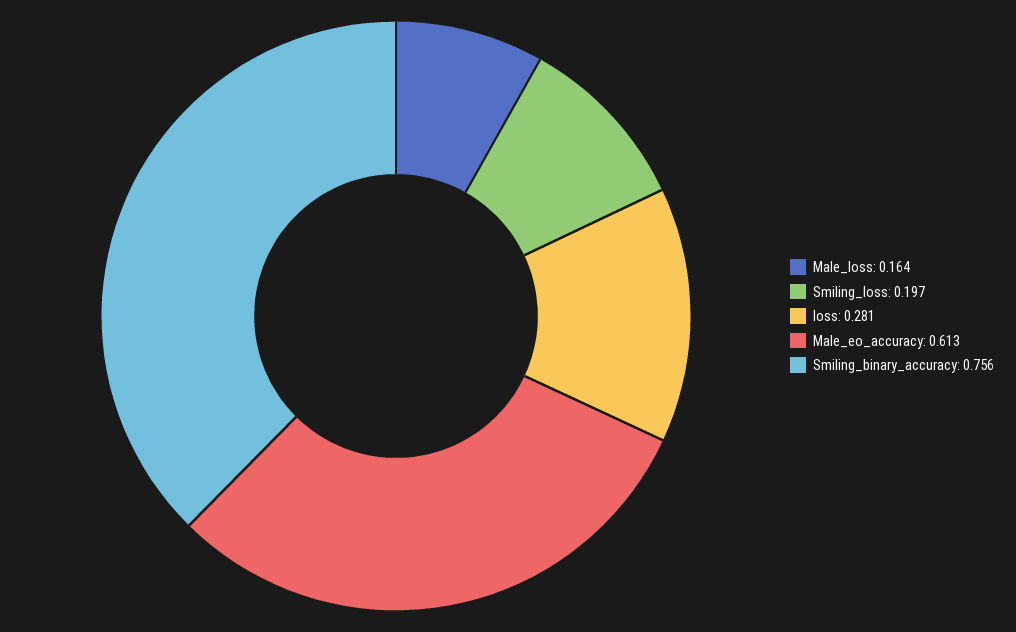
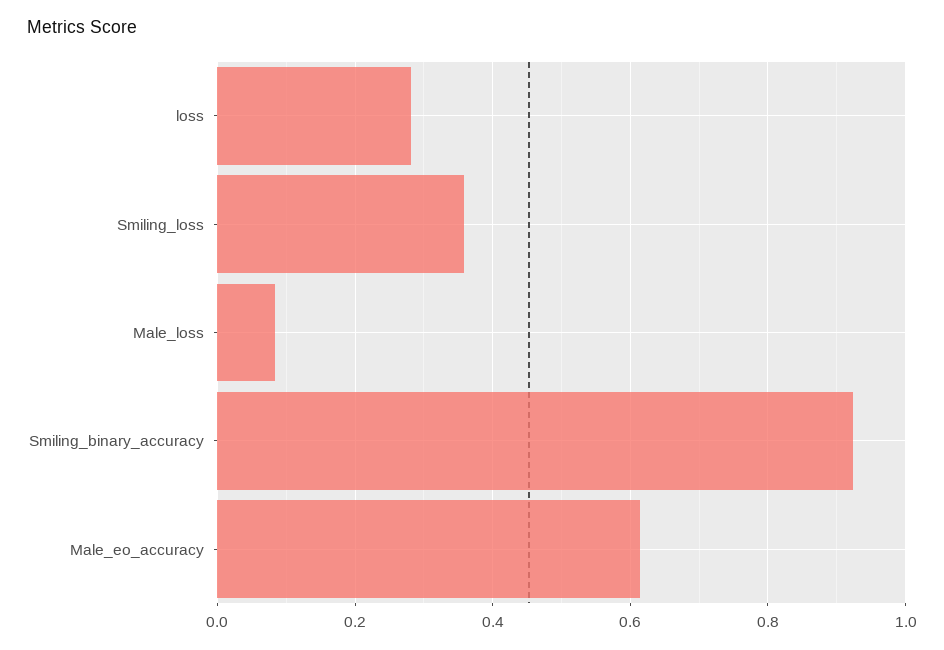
Male_loss: 0.164 -> 0.08
Smiling_loss: 0.197 -> 0.36
Smiling_binary_accuracy: 0.756 -> 0.92

